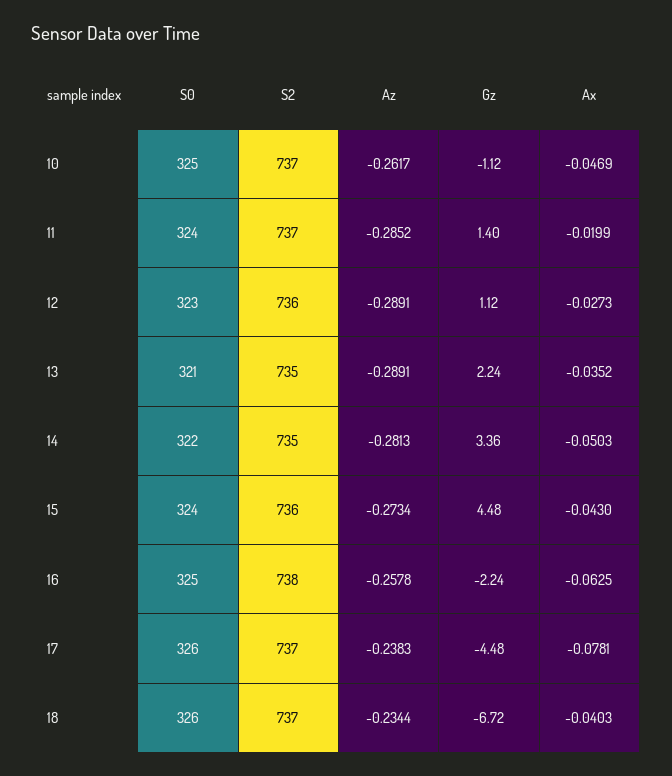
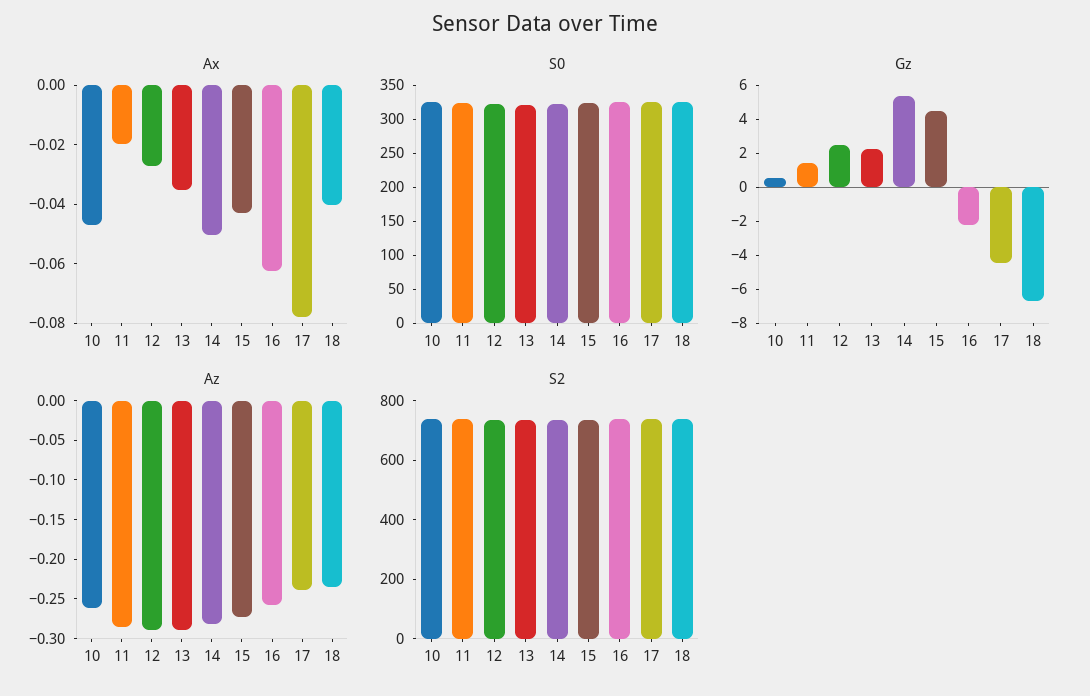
Gz, 10: -1.12 -> 0.5
Gz, 12: 1.12 -> 2.5
Gz, 14: 3.36 -> 5.5

